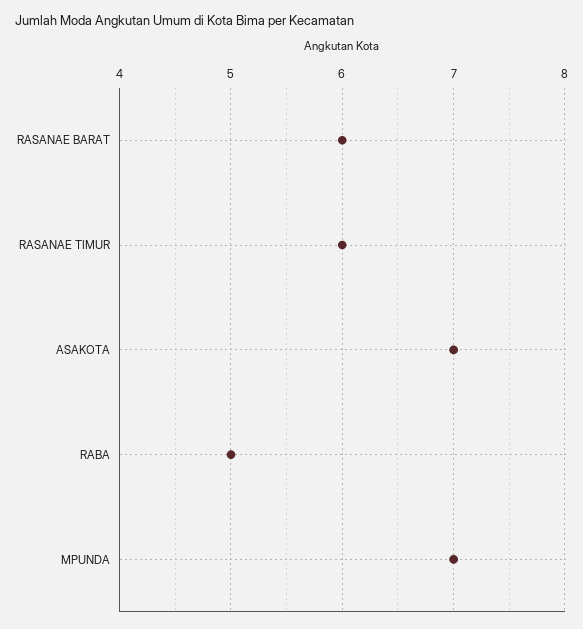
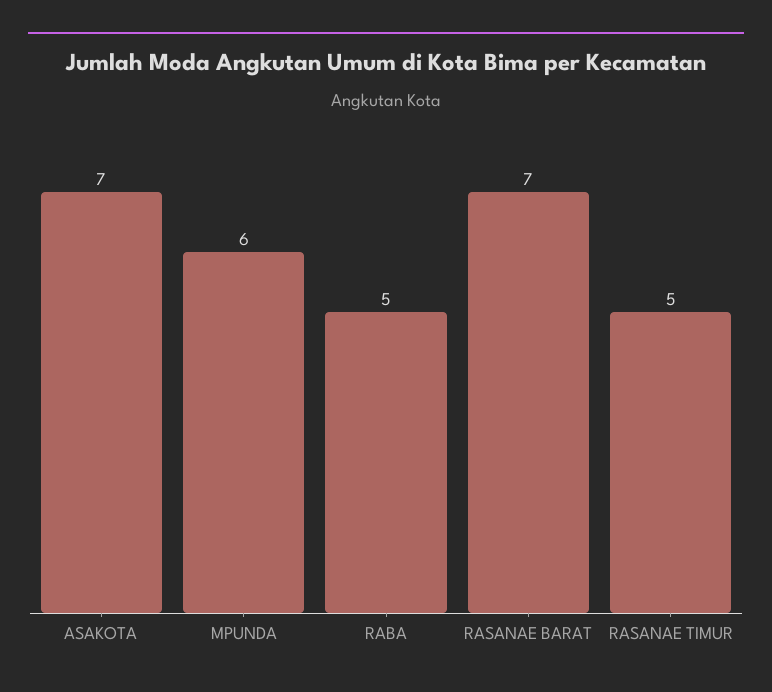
RASANAE BARAT: 6 -> 7
RASANAE TIMUR: 6 -> 5
MPUNDA: 7 -> 6

